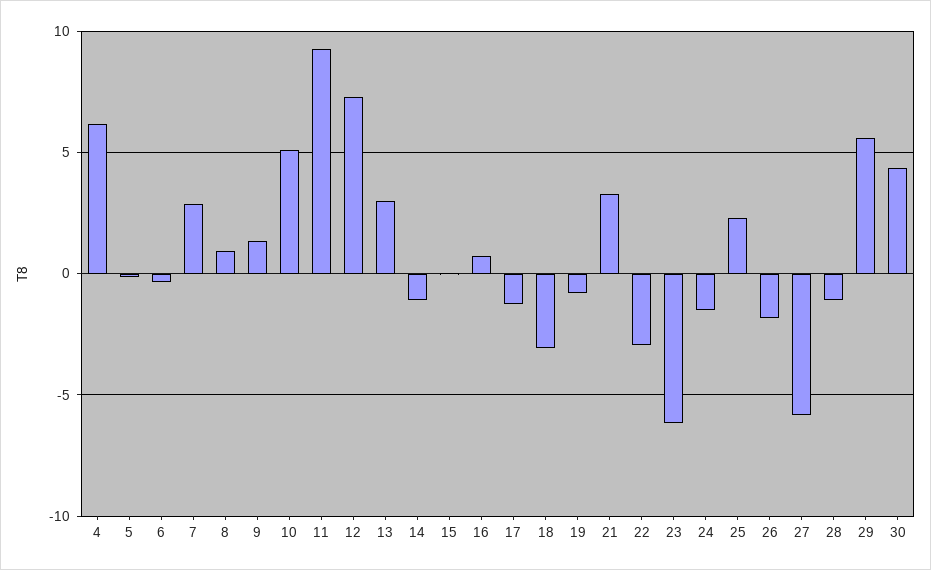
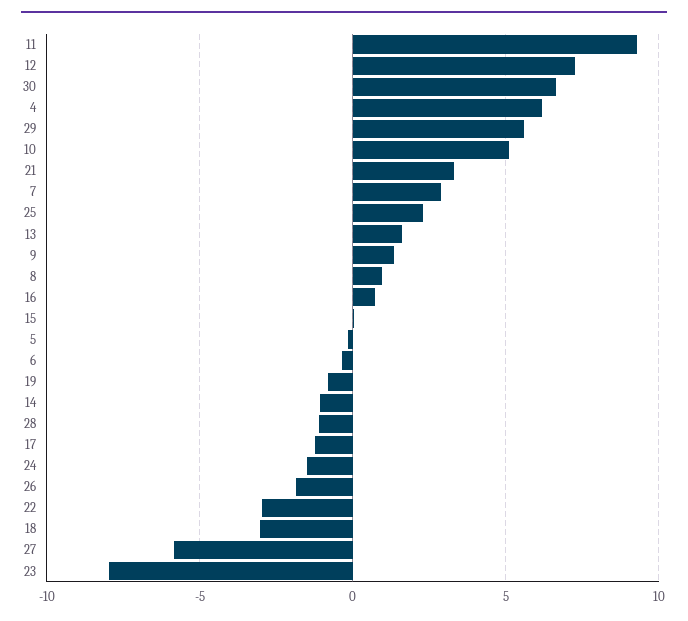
13: 3 -> 1.5
23: -6 -> -8
30: 4.5 -> 6.5

